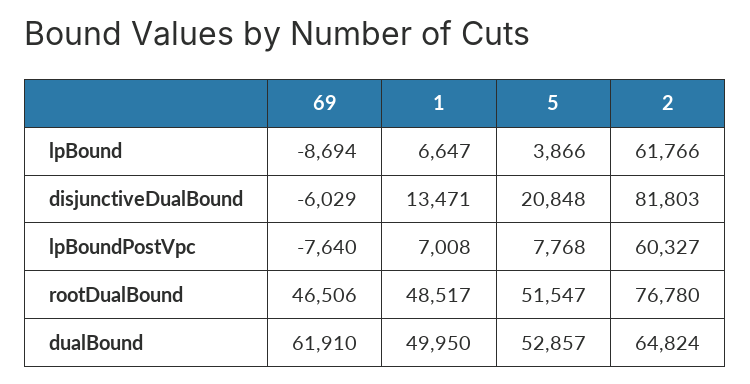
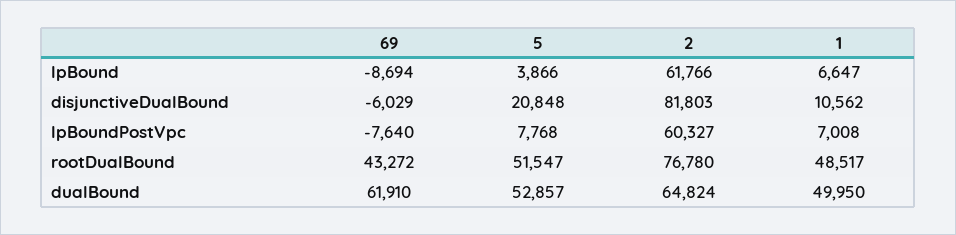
1, disjunctiveDualBound: 13471 -> 10562
69, rootDualBound: 46506 -> 43272

